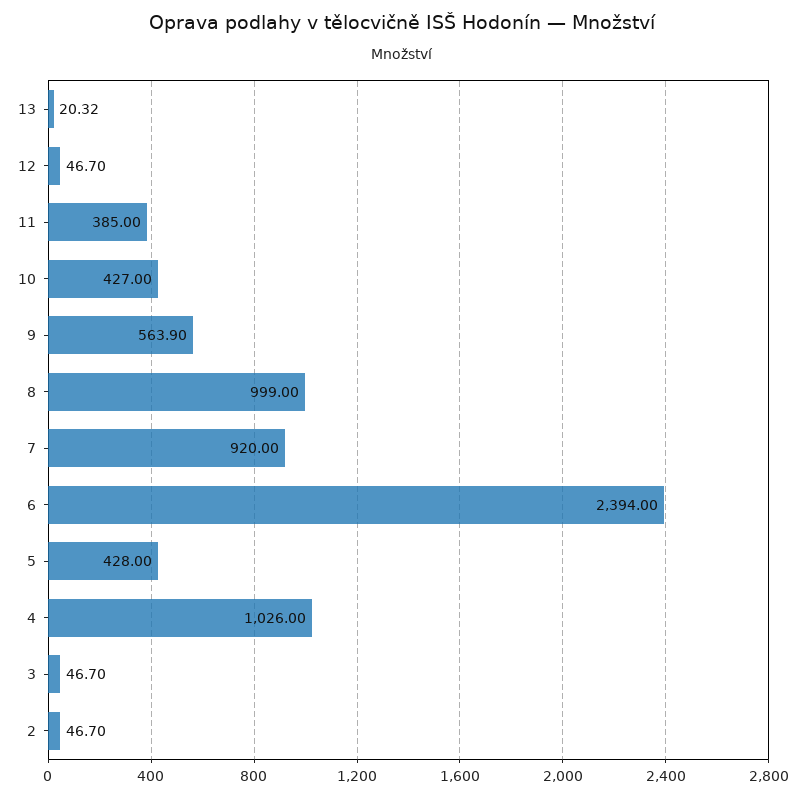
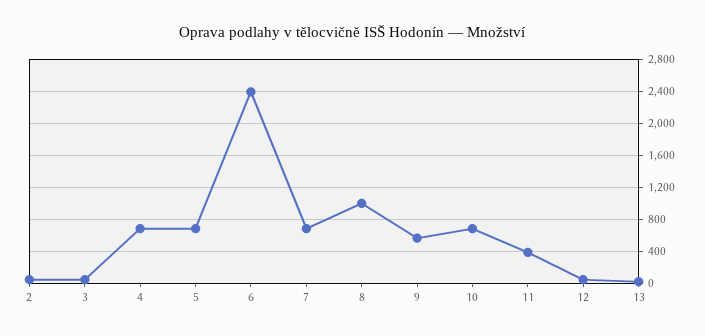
10: 427 -> 700
7: 920 -> 700
5: 428 -> 700
4: 1026 -> 700

